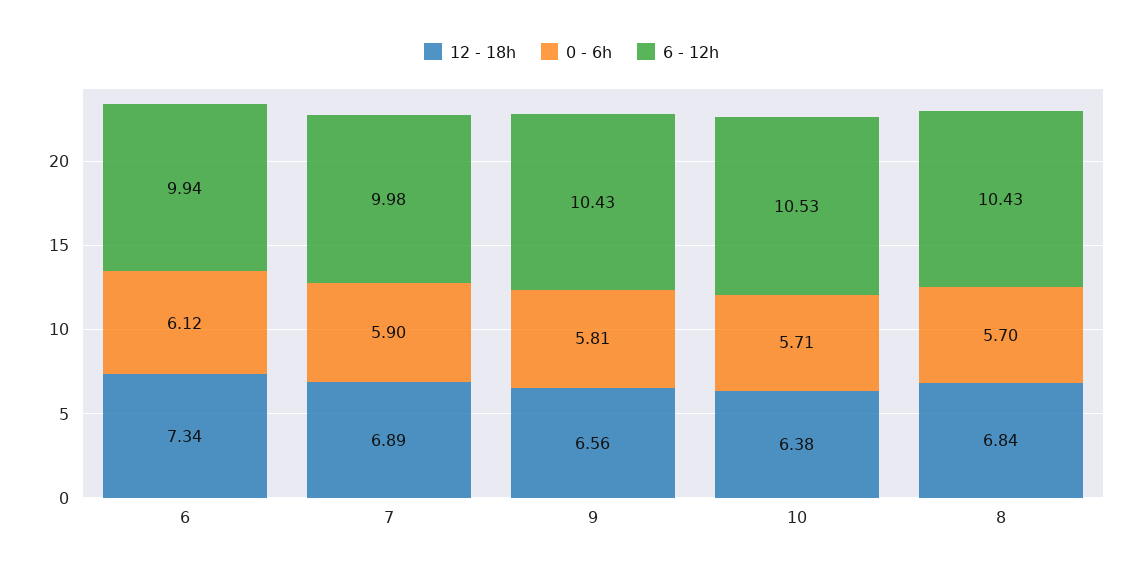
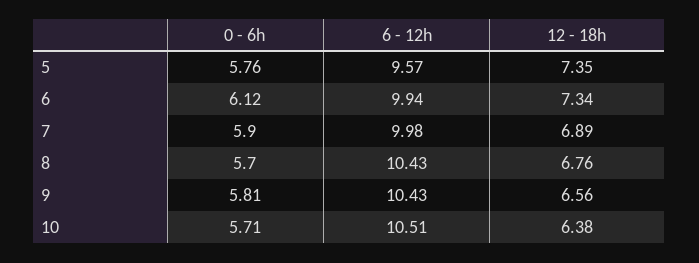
6 - 12h, 10: 10.53 -> 10.51
12 - 18h, 8: 6.84 -> 6.76
0 - 6h, 5: none -> 5.76
6 - 12h, 5: none -> 9.57
12 - 18h, 5: none -> 7.35

